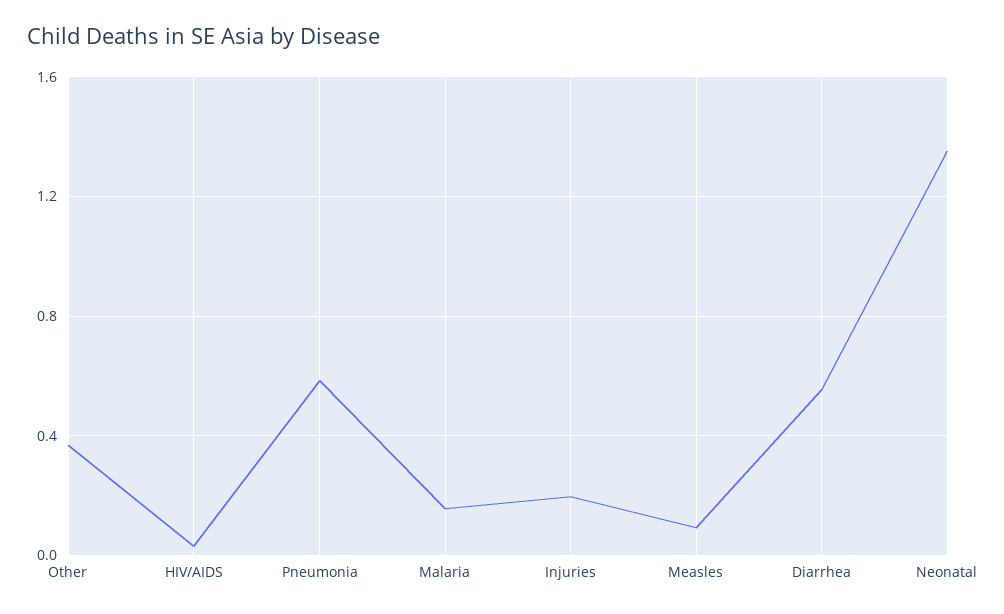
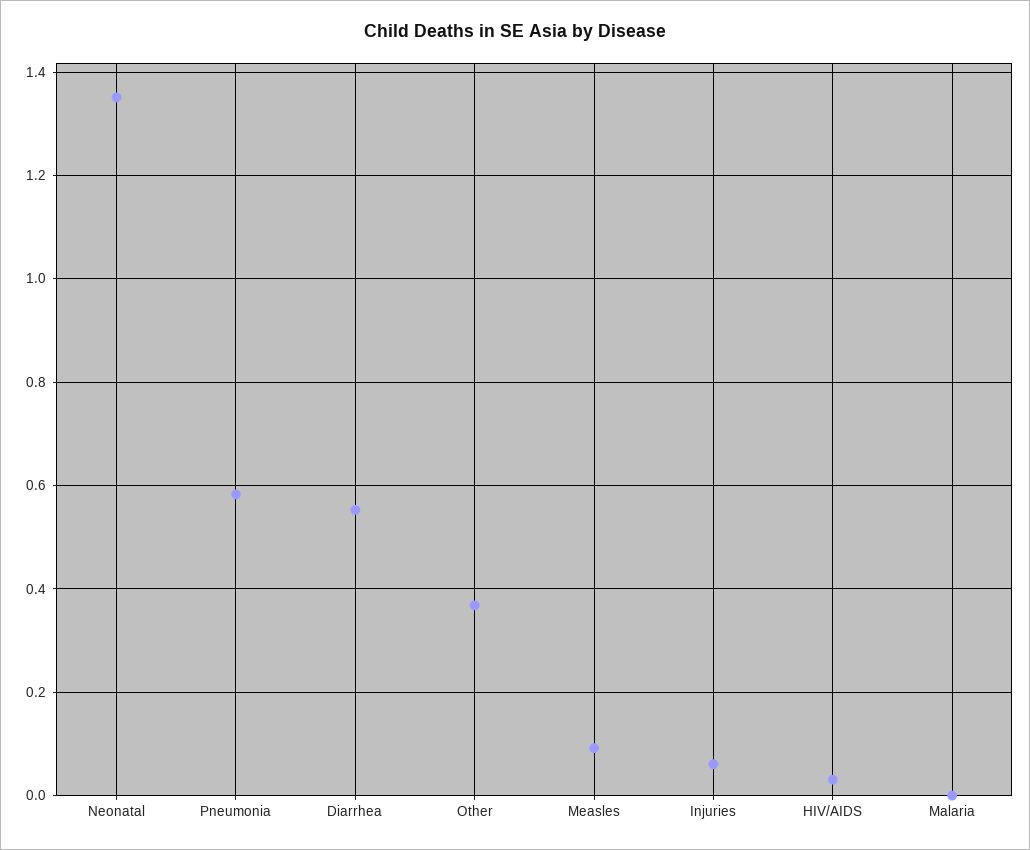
Malaria: 0.15 -> 0
Injuries: 0.2 -> 0.06

